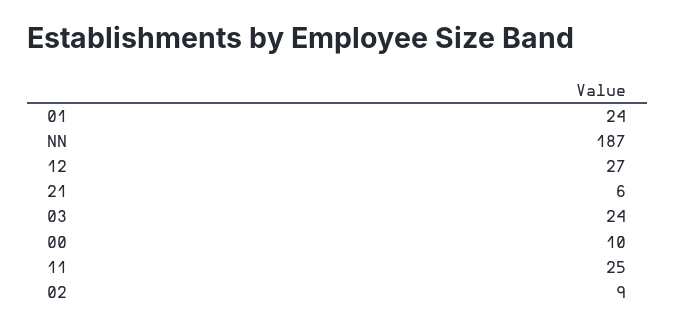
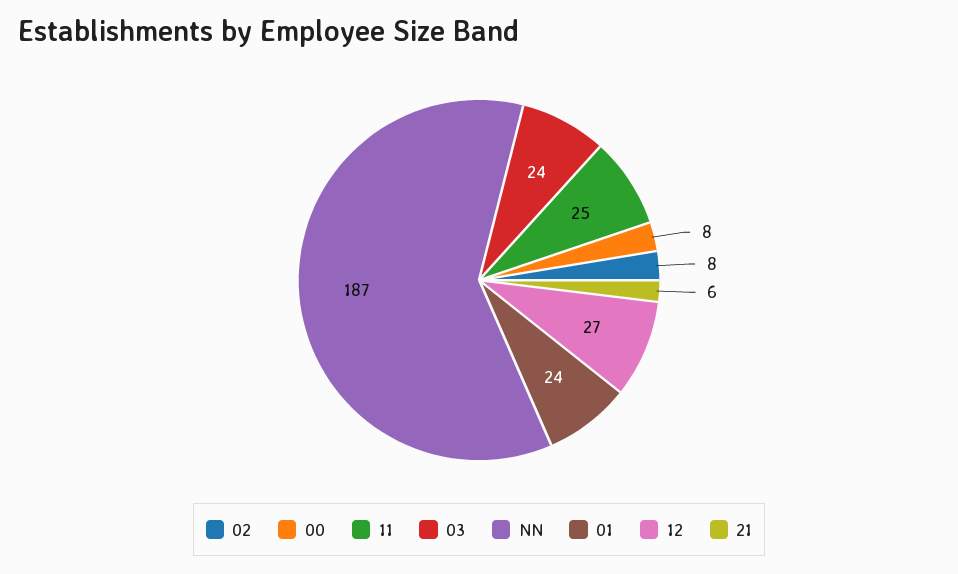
00: 10 -> 8
02: 9 -> 8

